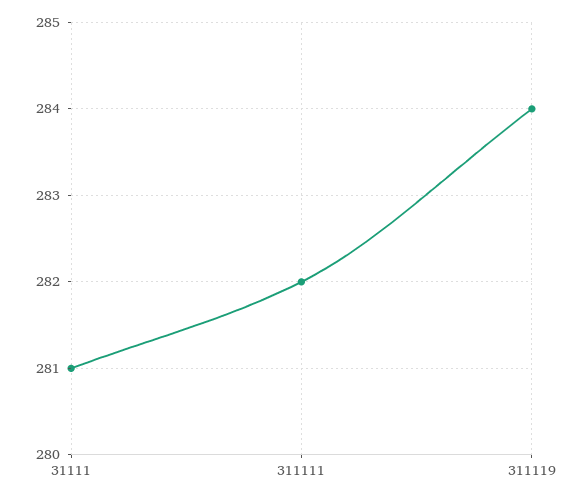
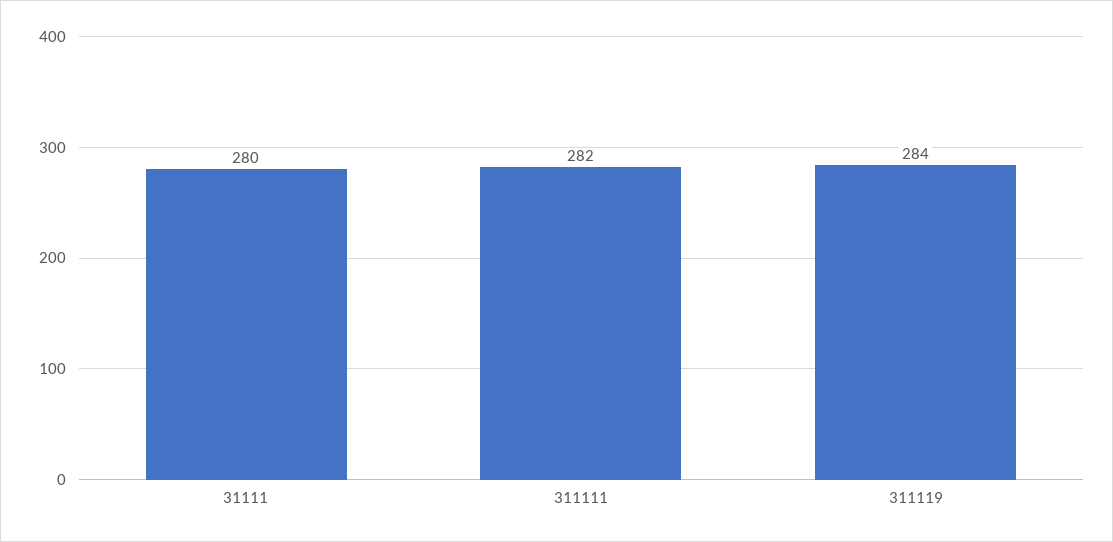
31111: 281 -> 280

